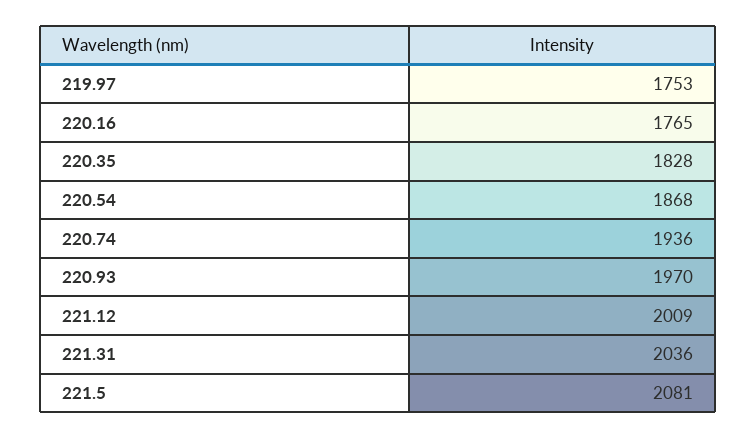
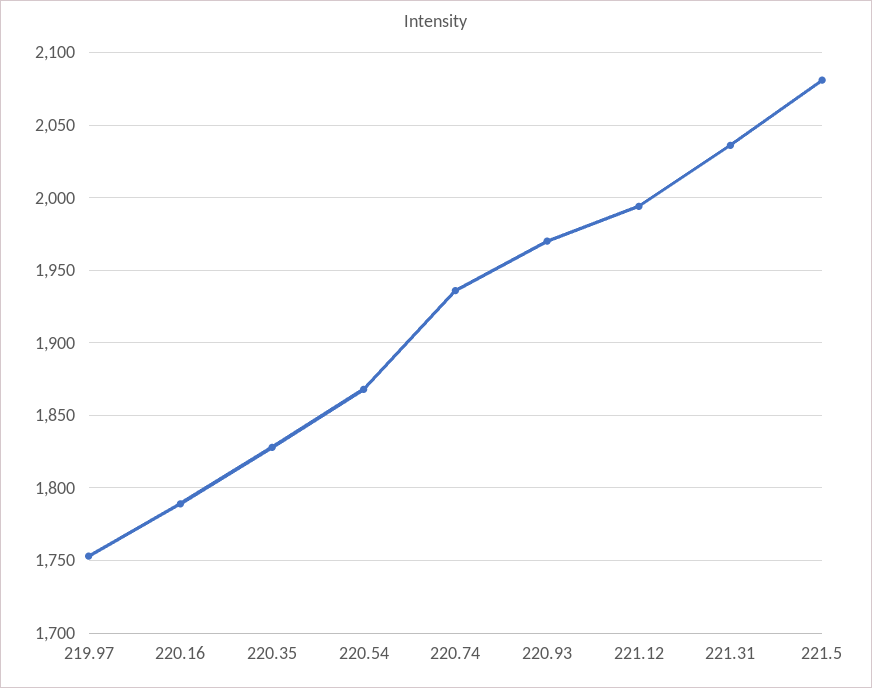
220.16: 1765 -> 1790
221.12: 2009 -> 1995

